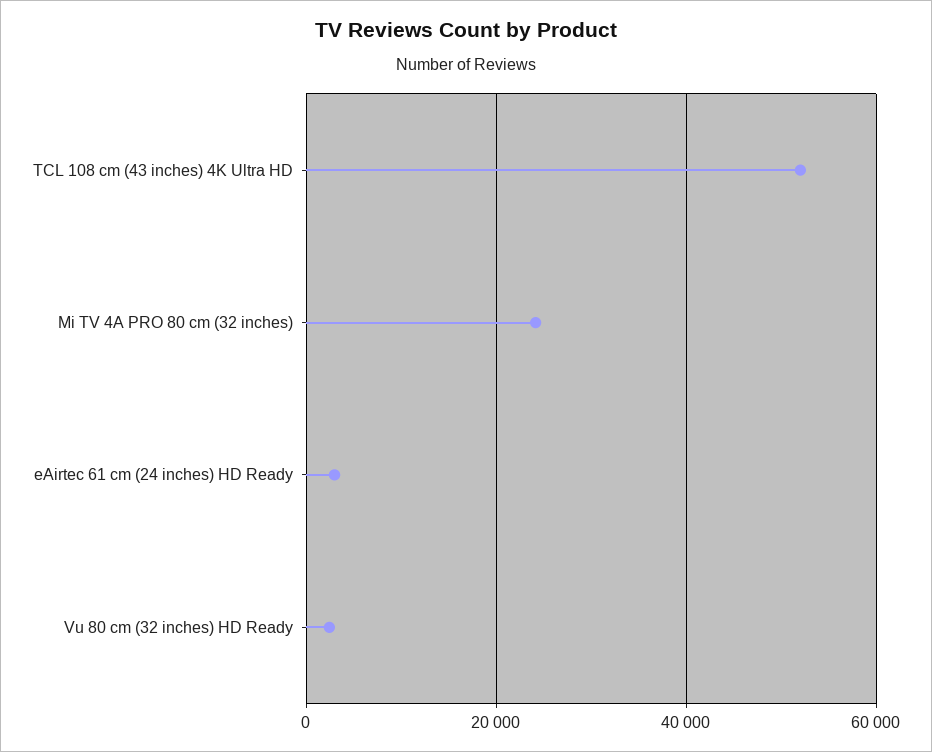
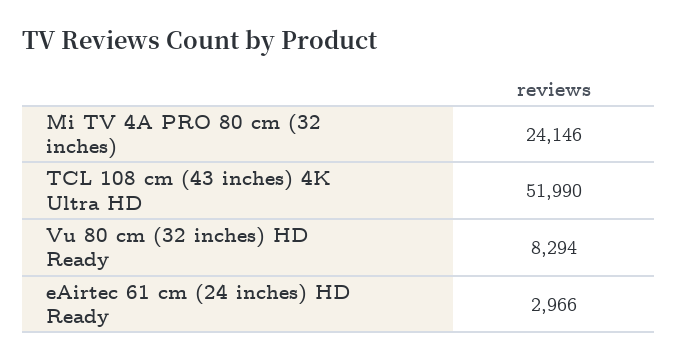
Vu 80 cm (32 inches) HD Ready: 2000 -> 8294

